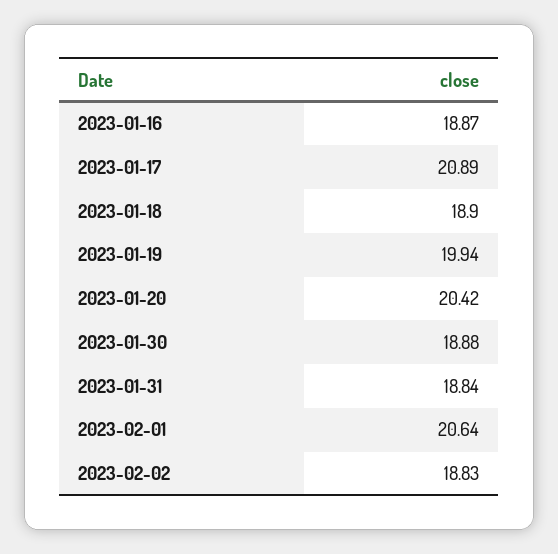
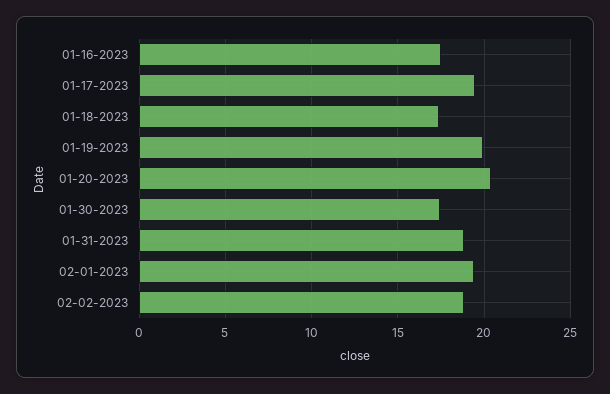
2023-01-16: 18.87 -> 17.5
2023-01-17: 20.89 -> 19.5
2023-01-18: 18.9 -> 17.5
2023-01-30: 18.88 -> 17.5
2023-02-01: 20.64 -> 19.5

